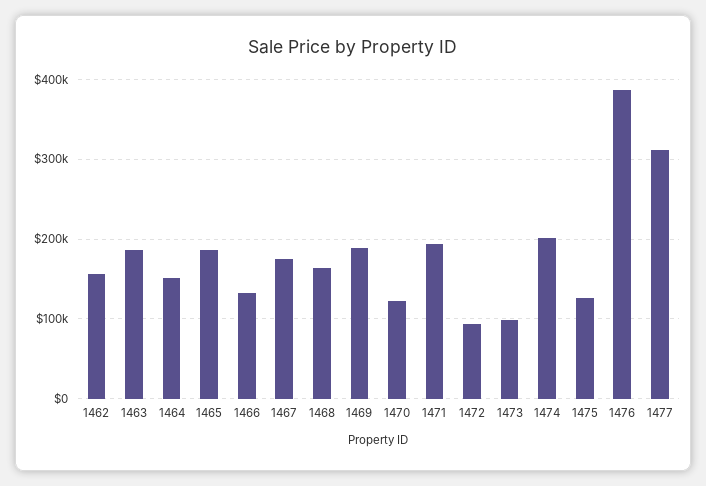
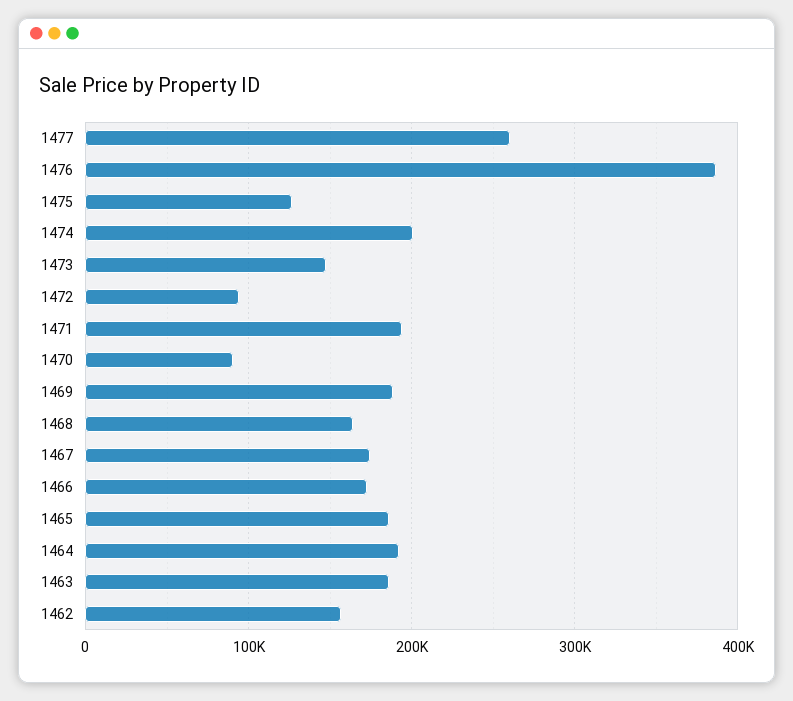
1464: 150000 -> 190000
1466: 130000 -> 170000
1470: 120000 -> 90000
1473: 100000 -> 150000
1477: 310000 -> 260000

